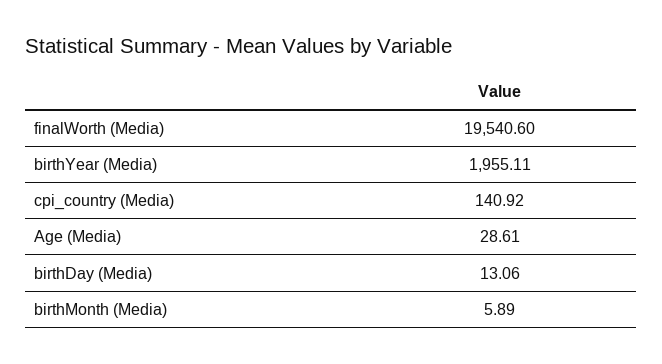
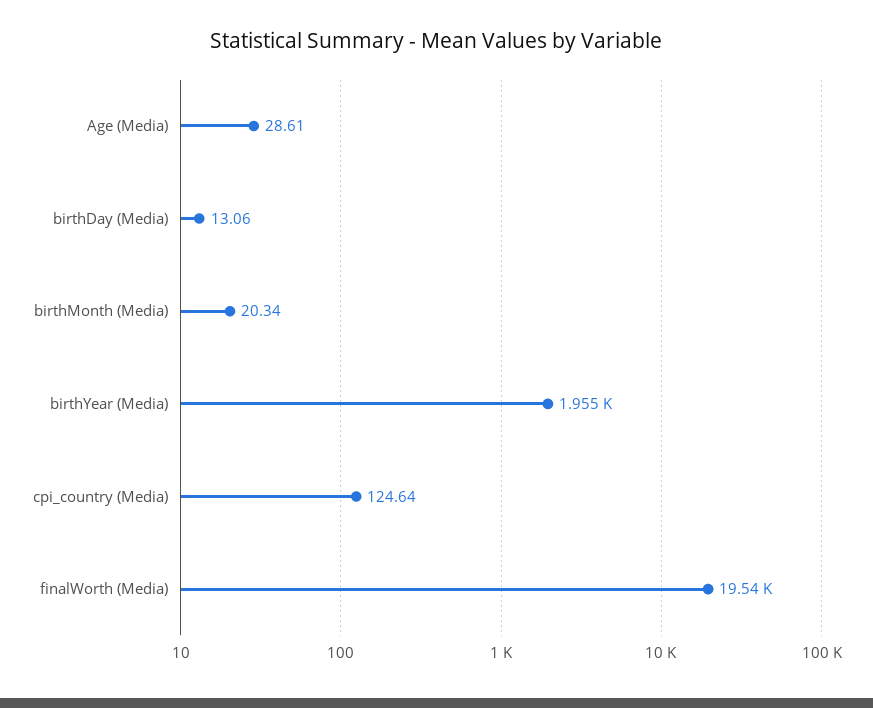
cpi_country (Media): 140.92 -> 124.64
birthMonth (Media): 5.89 -> 20.34

